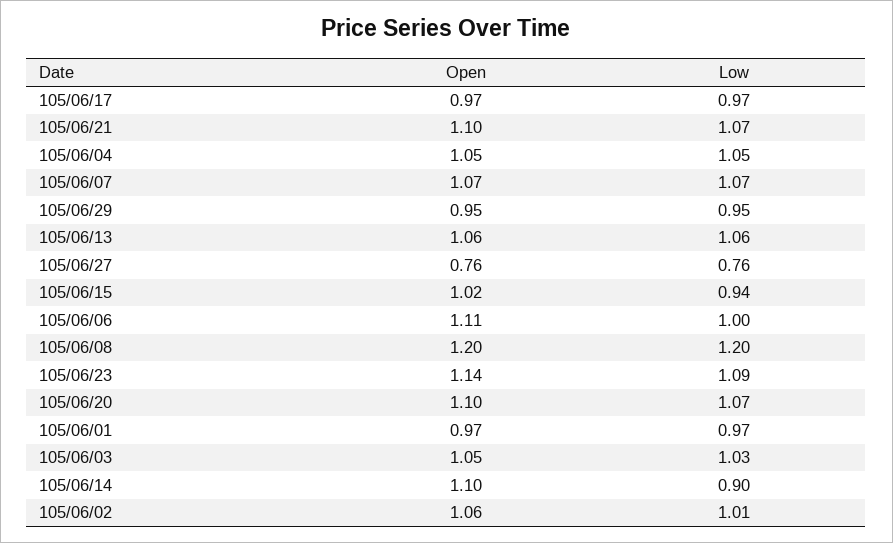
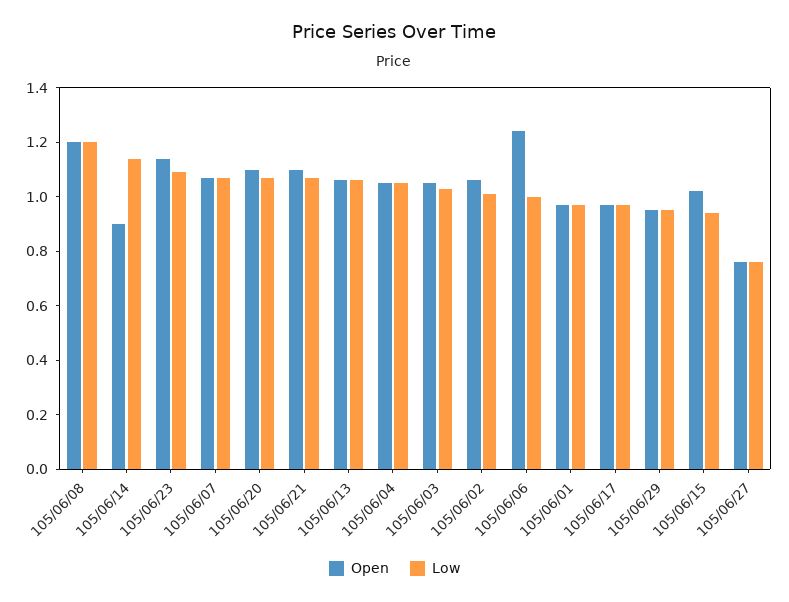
Open, 105/06/06: 1.11 -> 1.25
Open, 105/06/14: 1.1 -> 0.9
Low, 105/06/14: 0.9 -> 1.15

